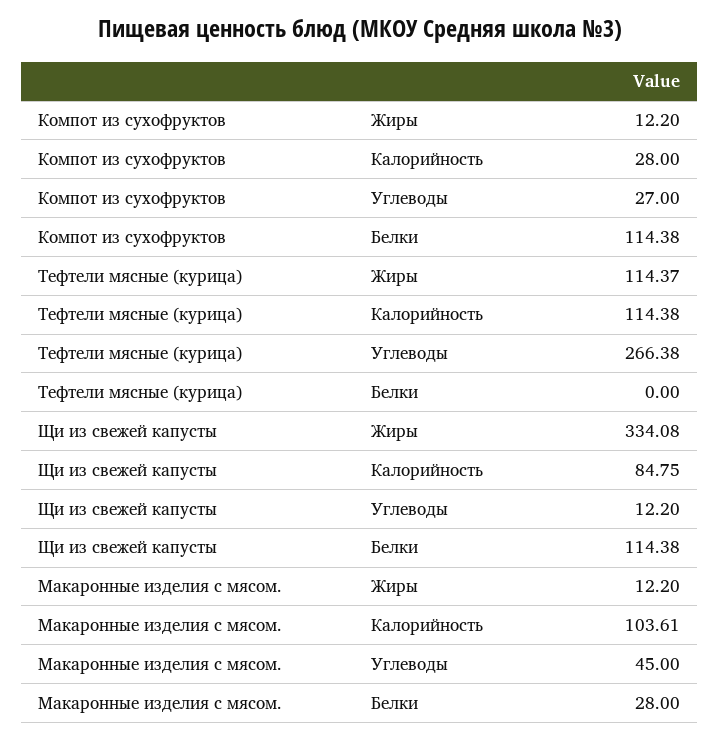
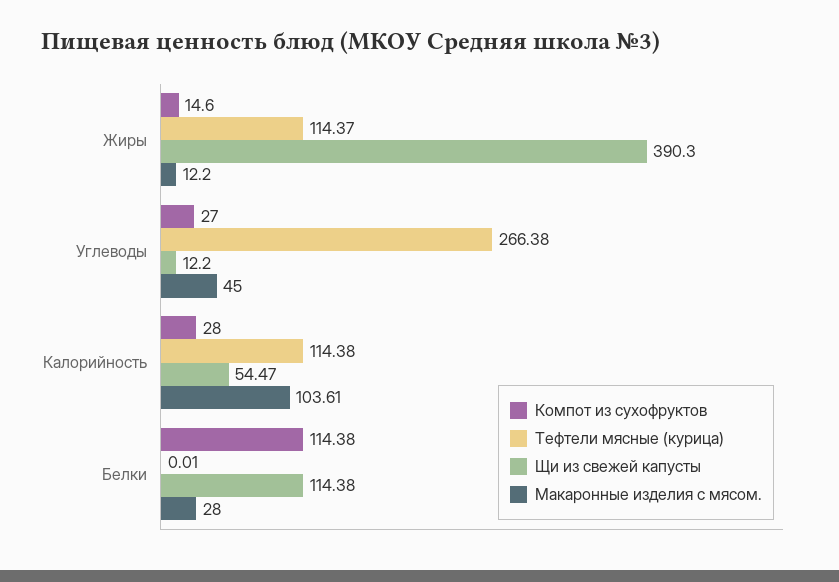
Компот из сухофруктов, Жиры: 12.2 -> 14.6
Тефтели мясные (курица), Белки: 0 -> 0.01
Щи из свежей капусты, Жиры: 334.08 -> 390.3
Щи из свежей капусты, Калорийность: 84.75 -> 54.47

